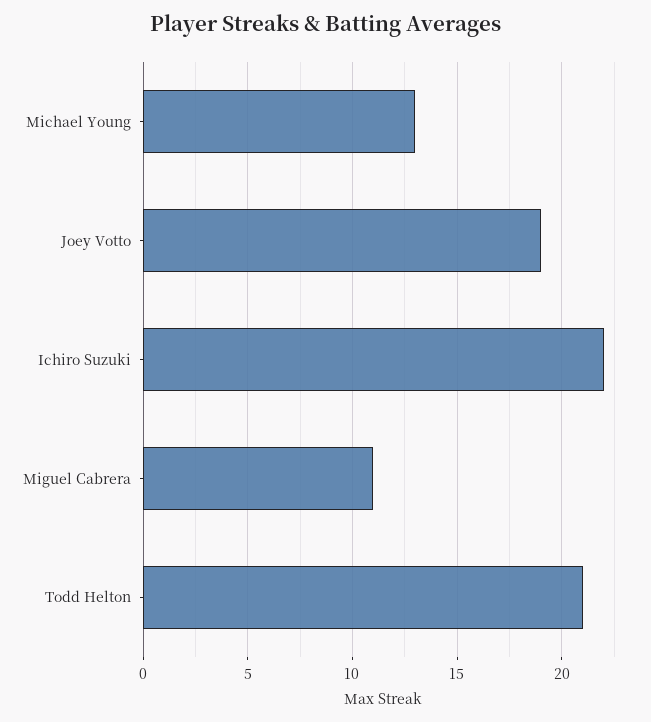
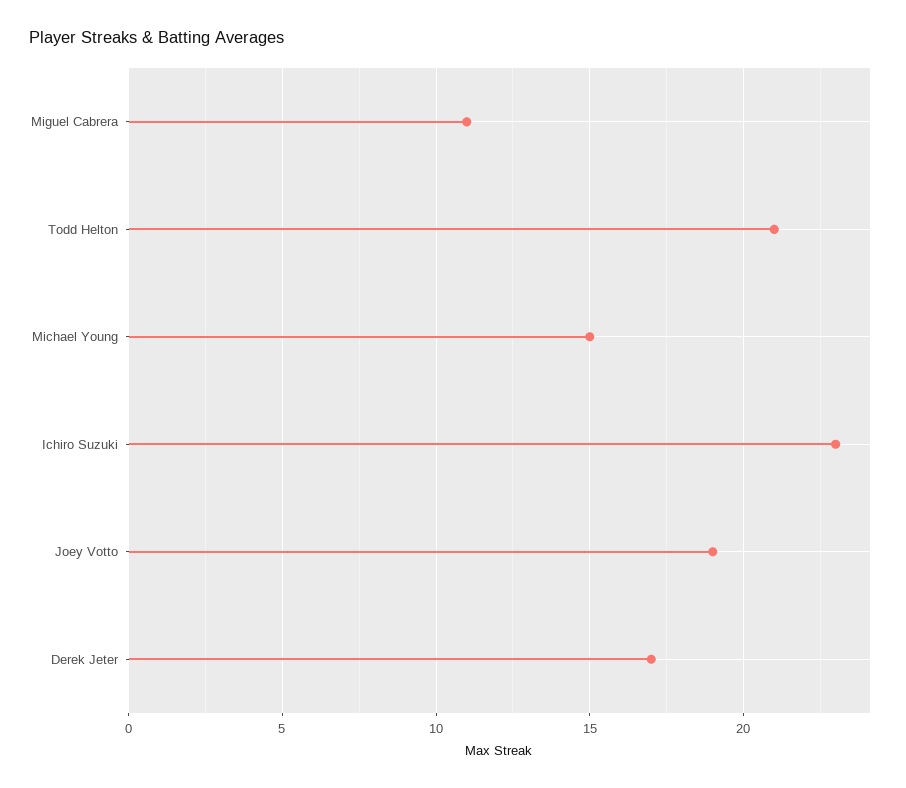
Michael Young: 13 -> 15
Ichiro Suzuki: 22 -> 23
Derek Jeter: none -> 17

